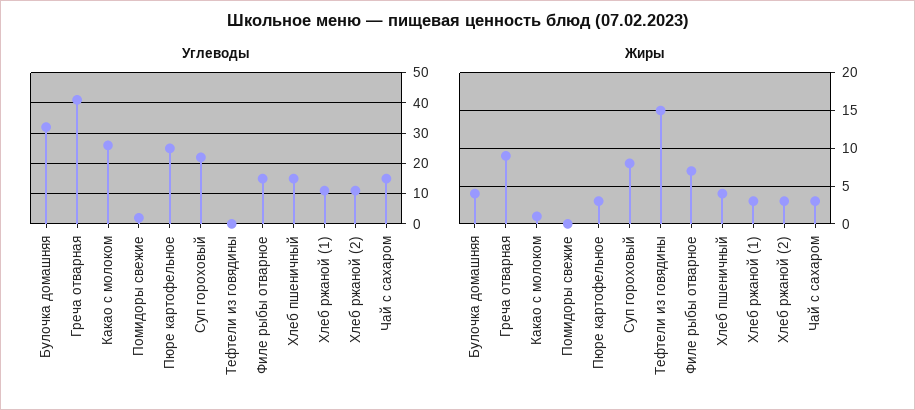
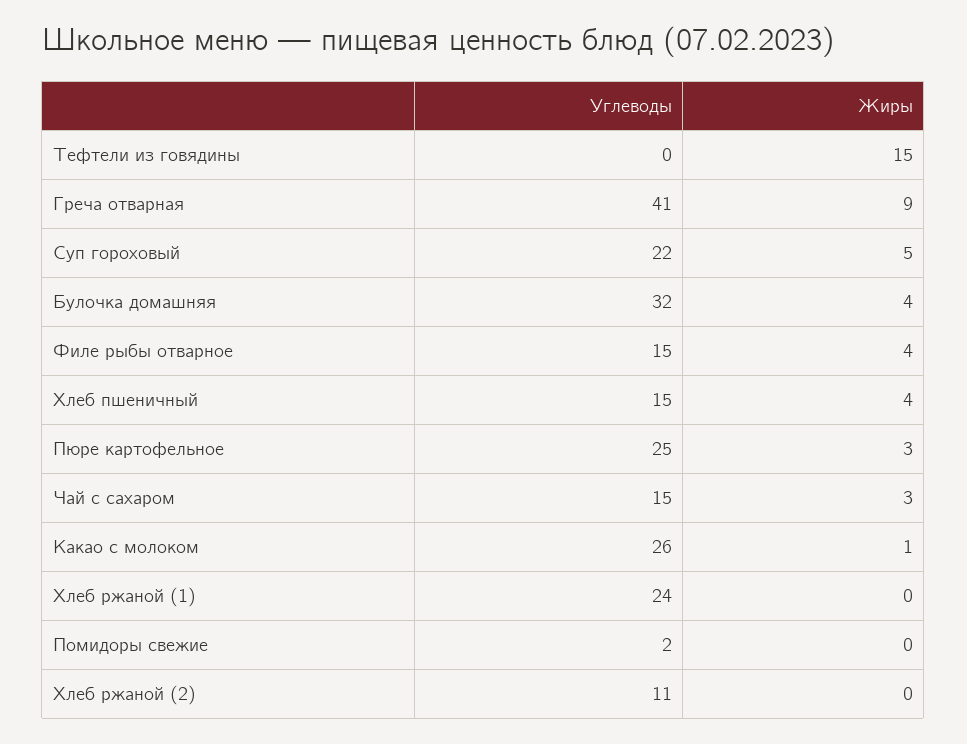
Углеводы, Хлеб ржаной (1): 10 -> 24
Жиры, Суп гороховый: 8 -> 5
Жиры, Филе рыбы отварное: 7 -> 4
Жиры, Хлеб ржаной (1): 3 -> 0
Жиры, Хлеб ржаной (2): 3 -> 0

